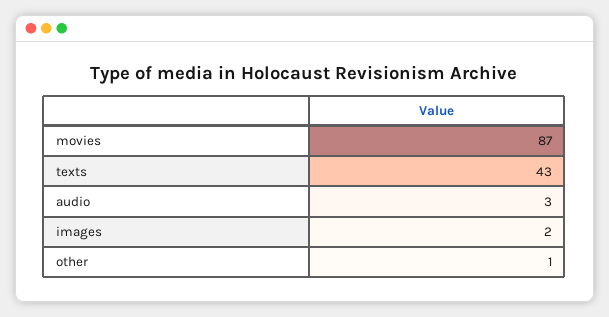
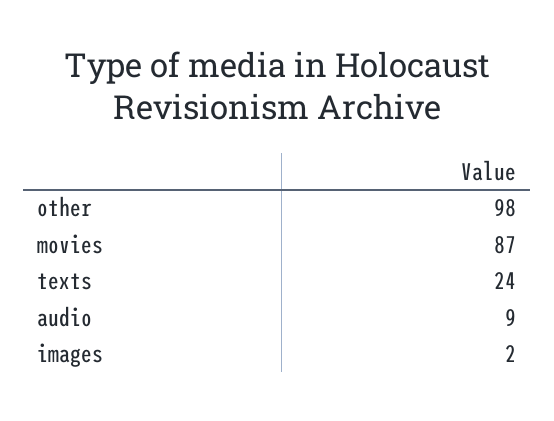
texts: 43 -> 24
audio: 3 -> 9
other: 1 -> 98

